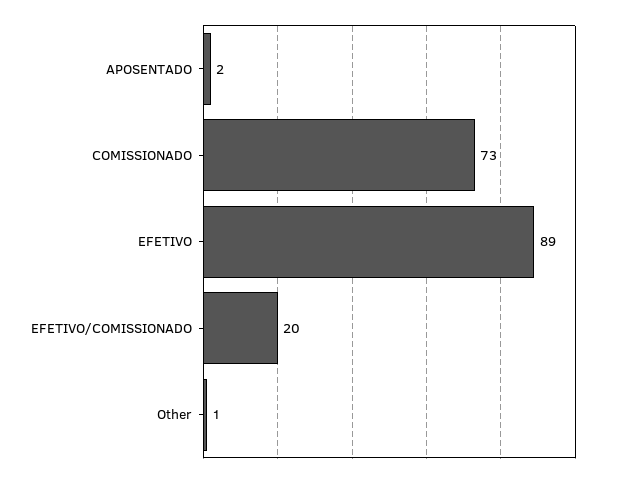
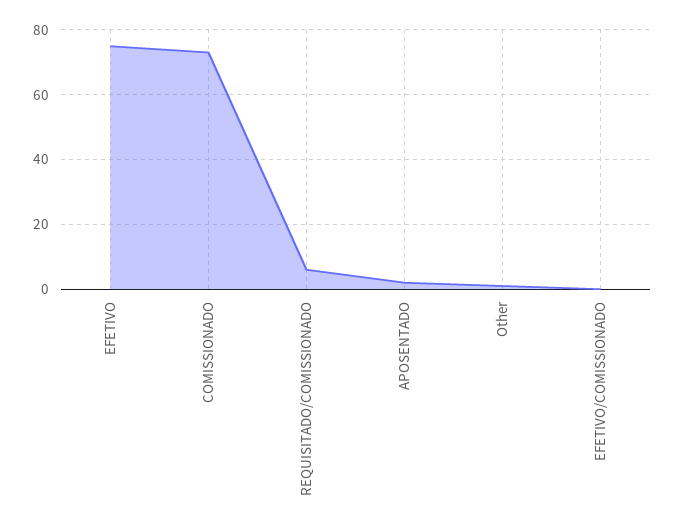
EFETIVO: 89 -> 75
EFETIVO/COMISSIONADO: 20 -> 0
REQUISITADO/COMISSIONADO: none -> 5

